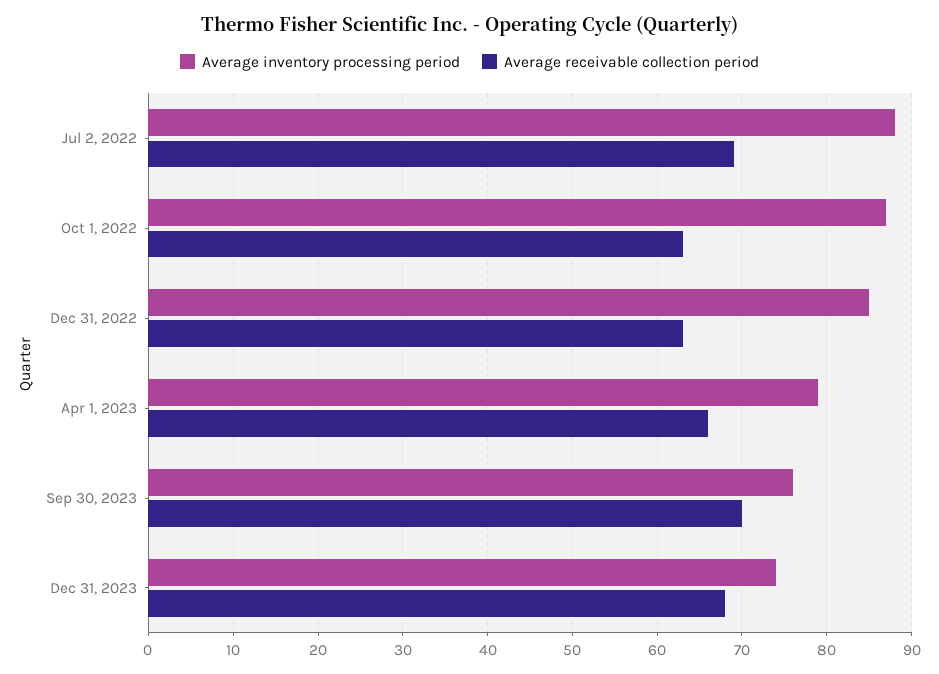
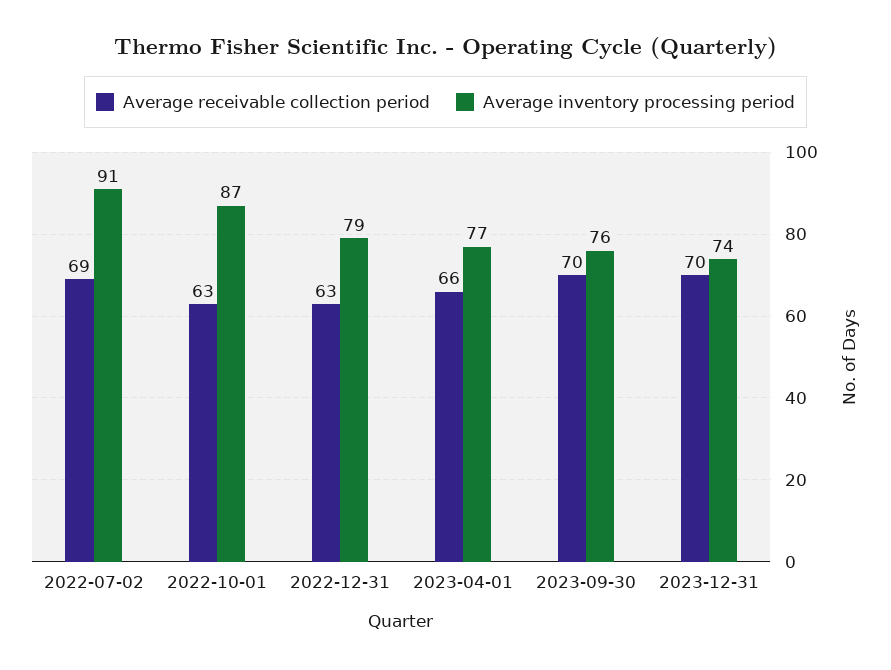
Average inventory processing period, Jul 2, 2022: 88 -> 91
Average inventory processing period, Dec 31, 2022: 85 -> 79
Average inventory processing period, Apr 1, 2023: 79 -> 77
Average receivable collection period, Dec 31, 2023: 68 -> 70

